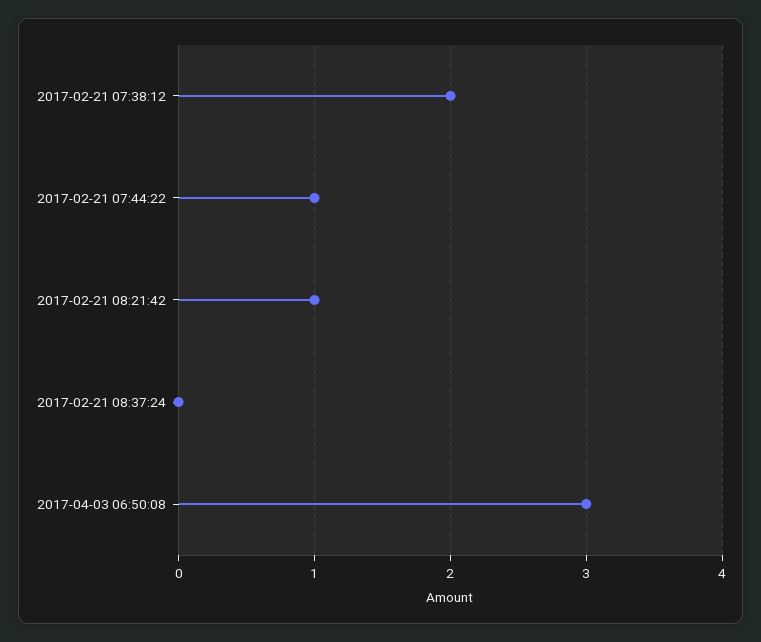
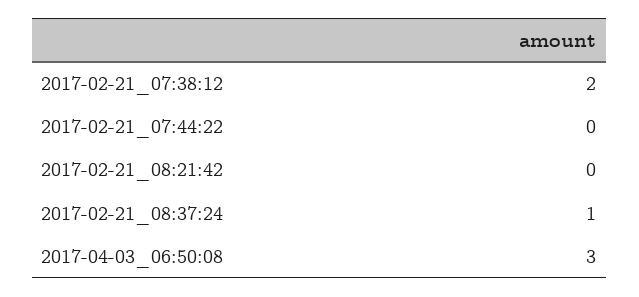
2017-02-21 07:44:22: 1 -> 0
2017-02-21 08:21:42: 1 -> 0
2017-02-21 08:37:24: 0 -> 1

